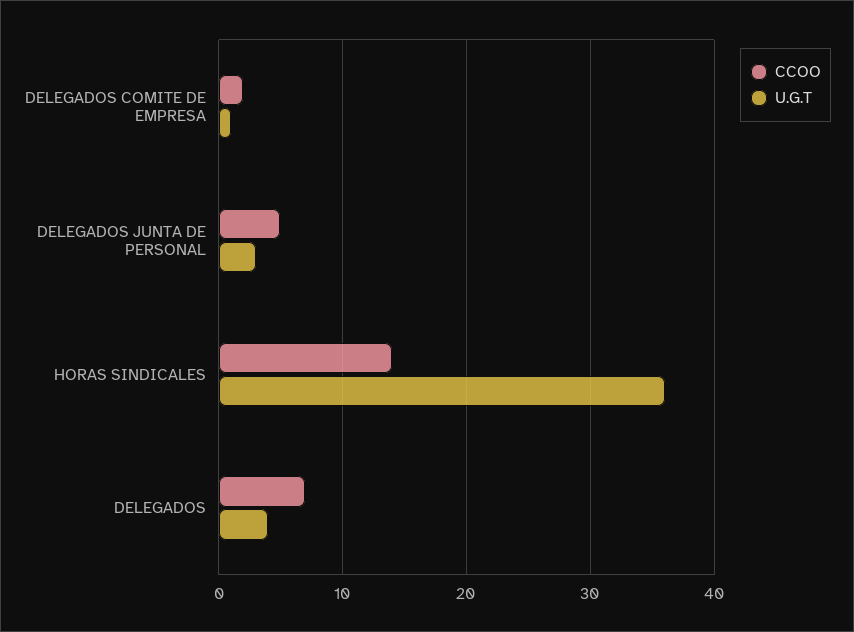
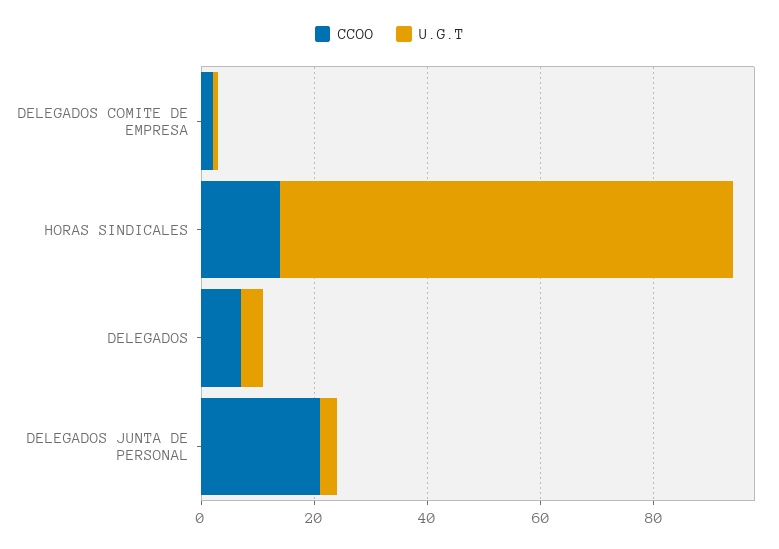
CCOO, DELEGADOS JUNTA DE PERSONAL: 5 -> 20
U.G.T, HORAS SINDICALES: 36 -> 80

